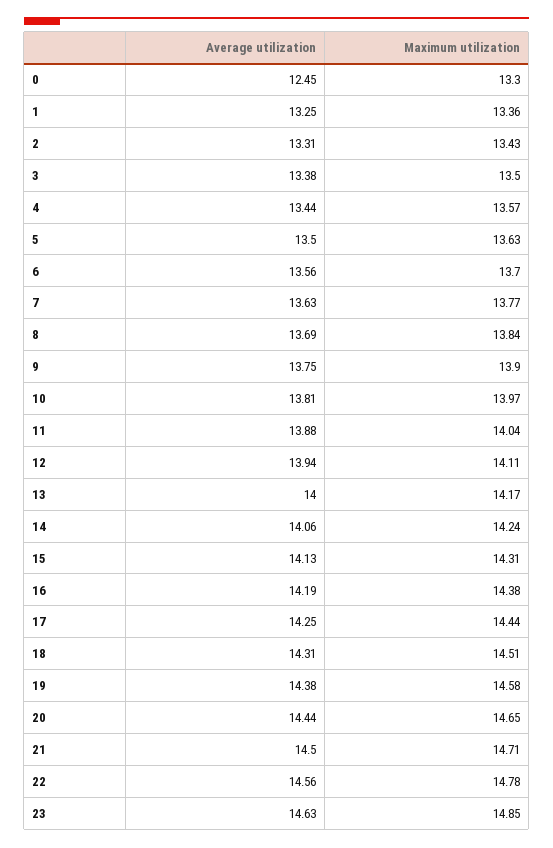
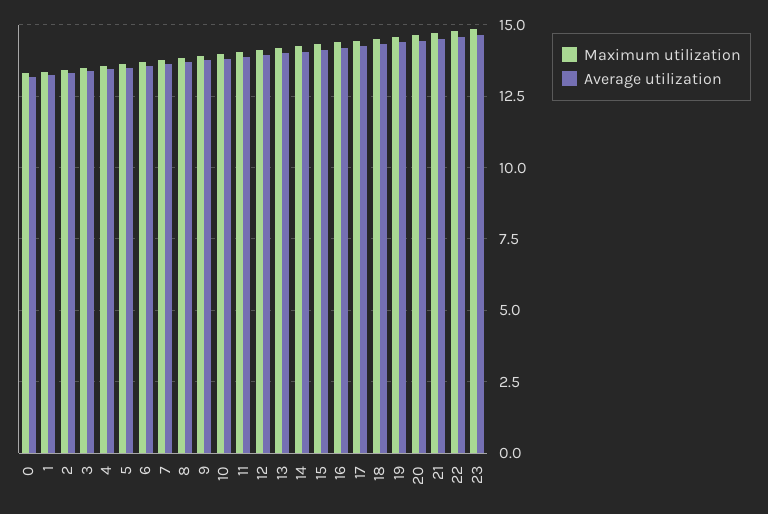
Average utilization, 0: 12.45 -> 13.25

